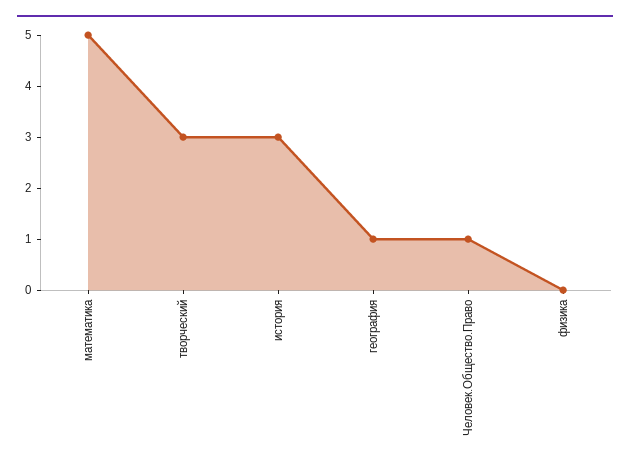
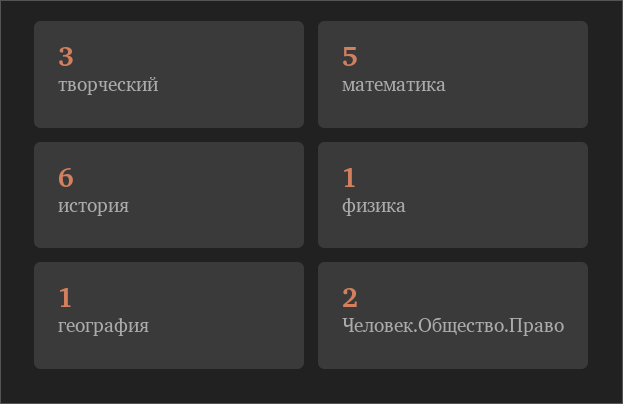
история: 3 -> 6
Человек.Общество.Право: 1 -> 2
физика: 0 -> 1

